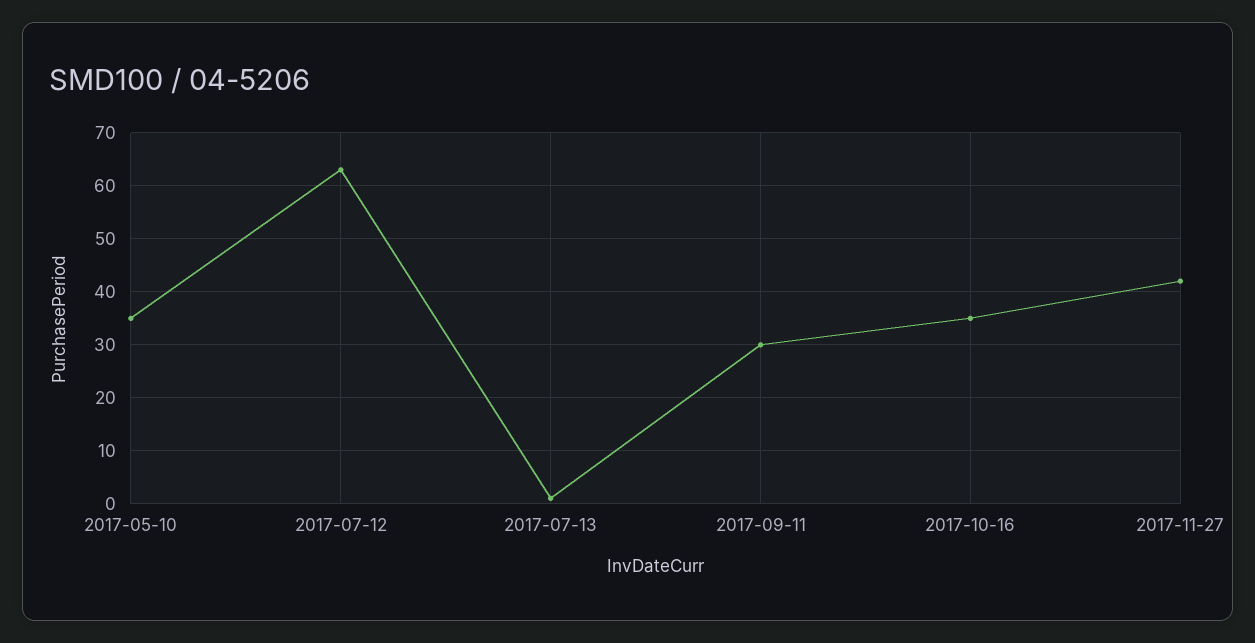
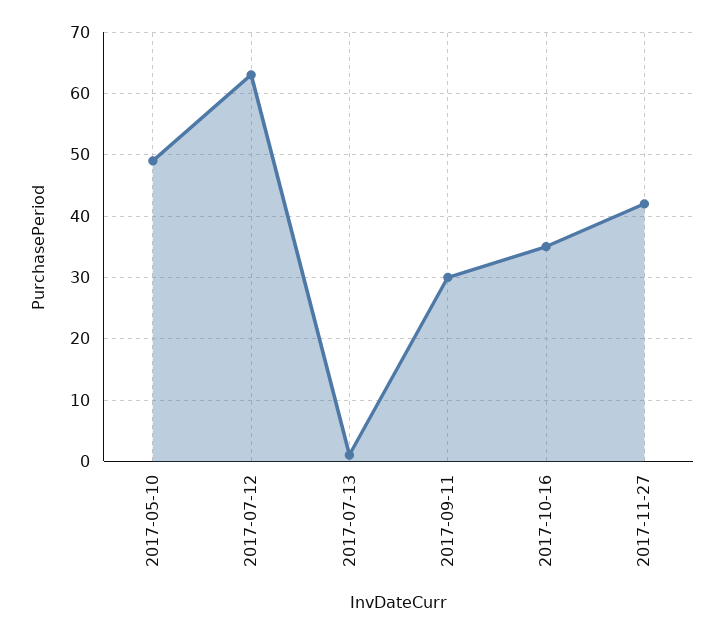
2017-05-10: 35 -> 49

